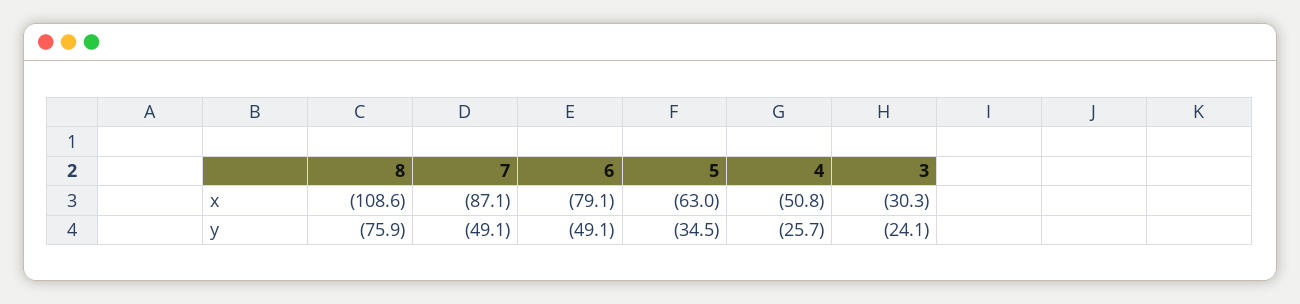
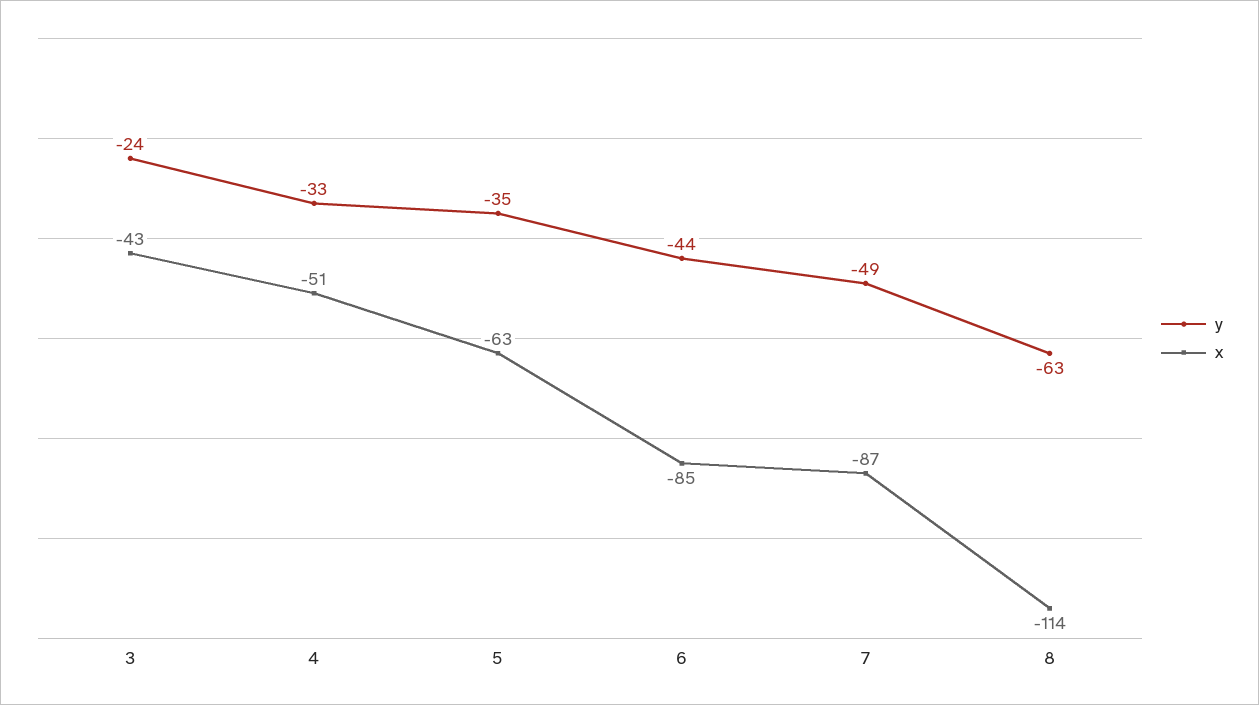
x, 8: -108.6 -> -114
x, 6: -79.1 -> -85
x, 3: -30.3 -> -43
y, 8: -75.9 -> -63
y, 6: -49.1 -> -44
y, 4: -25.7 -> -33

